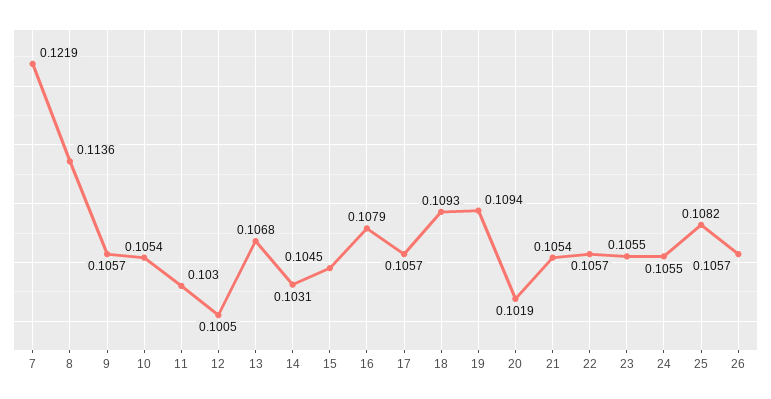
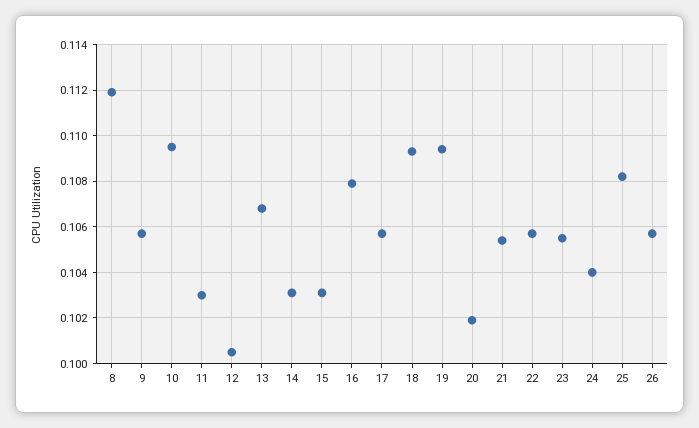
7: 0.1219 -> none
8: 0.1136 -> 0.112
10: 0.1054 -> 0.1095
15: 0.1045 -> 0.103
24: 0.1055 -> 0.104

